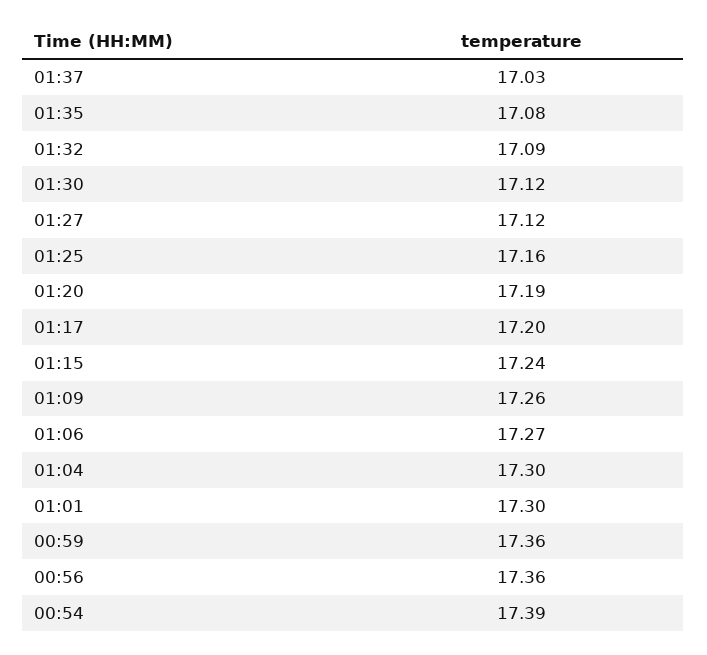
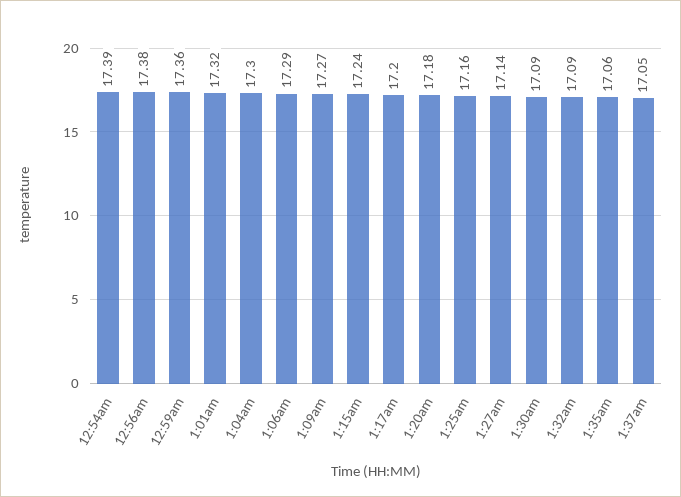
01:37: 17.03 -> 17.05
01:35: 17.08 -> 17.06
01:30: 17.12 -> 17.09
01:27: 17.12 -> 17.14
01:20: 17.19 -> 17.18
01:09: 17.26 -> 17.27
01:06: 17.27 -> 17.29
01:01: 17.3 -> 17.32
00:56: 17.36 -> 17.38

